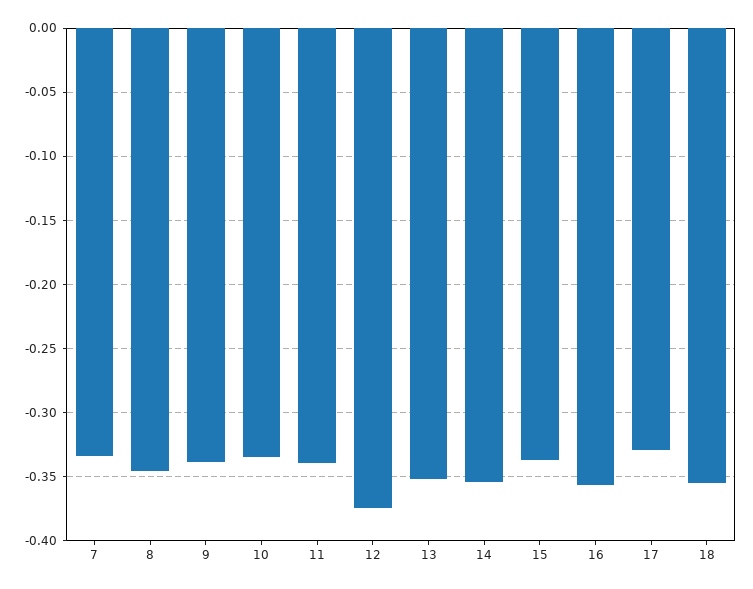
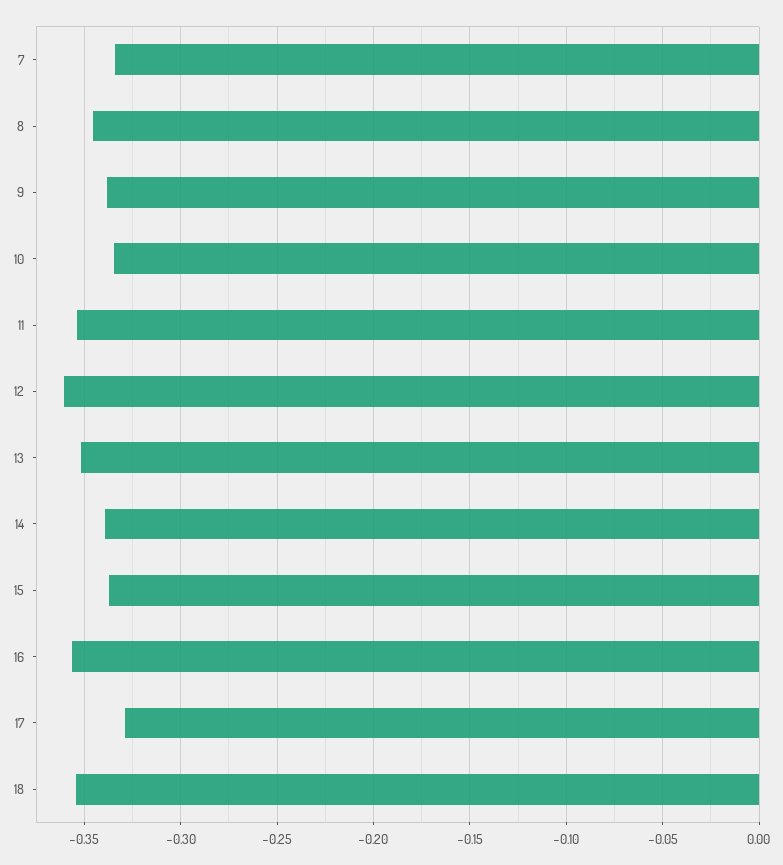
11: -0.34 -> -0.355
12: -0.375 -> -0.36
14: -0.355 -> -0.34

